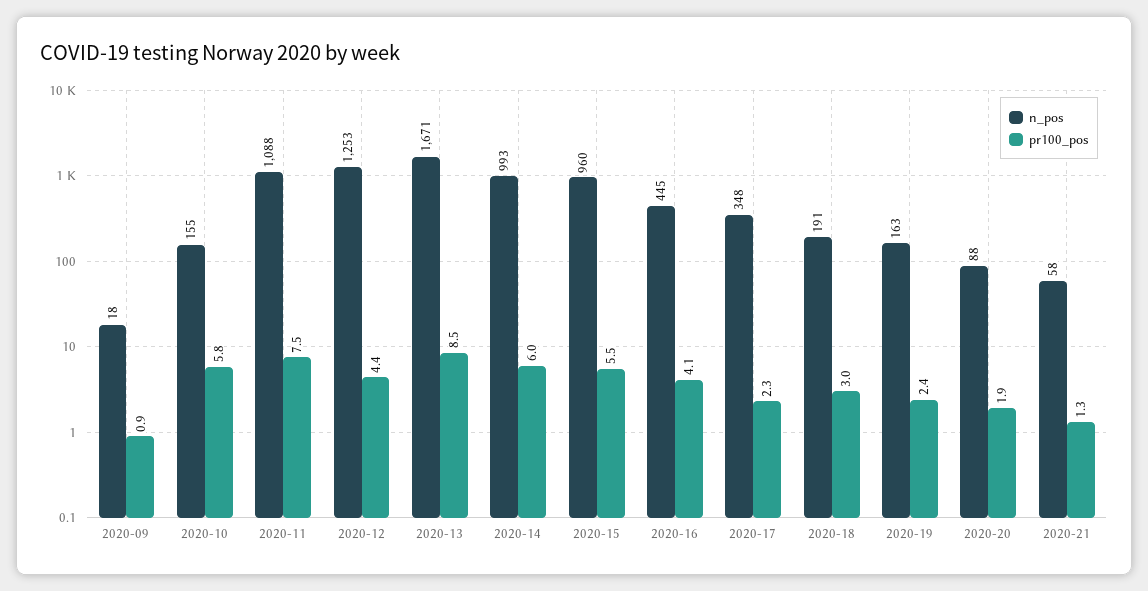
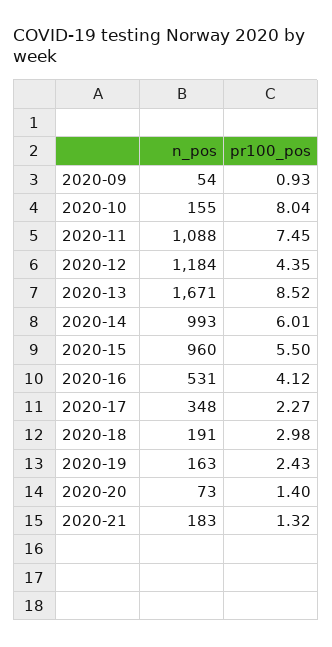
n_pos, 2020-09: 18 -> 54
pr100_pos, 2020-10: 5.8 -> 8.04
n_pos, 2020-12: 1253 -> 1184
n_pos, 2020-16: 445 -> 531
n_pos, 2020-20: 88 -> 73
pr100_pos, 2020-20: 1.9 -> 1.4
n_pos, 2020-21: 58 -> 183

